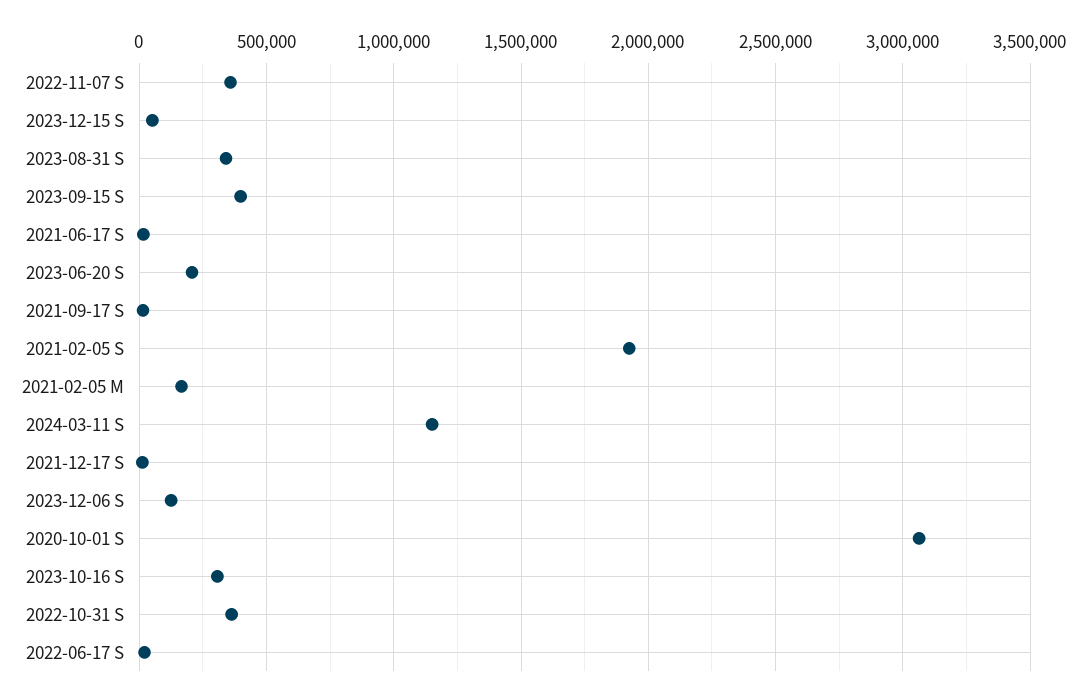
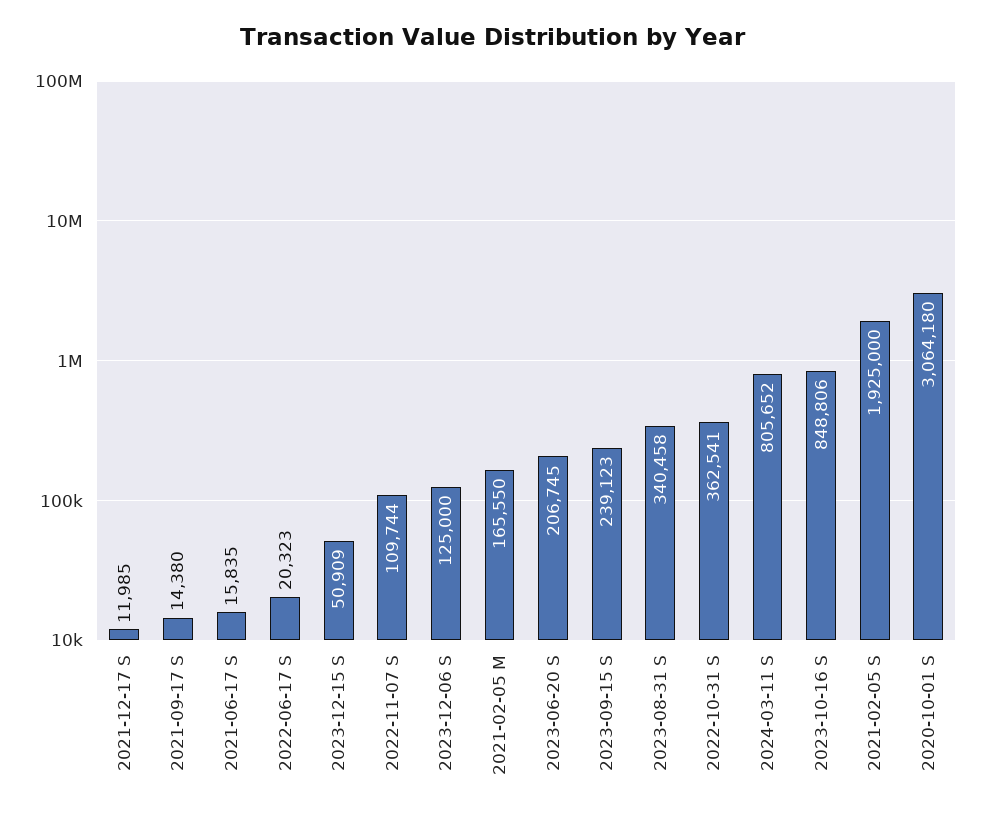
2022-11-07 S: 350000 -> 109744
2023-09-15 S: 400000 -> 239123
2024-03-11 S: 1150000 -> 805652
2023-10-16 S: 300000 -> 848806

